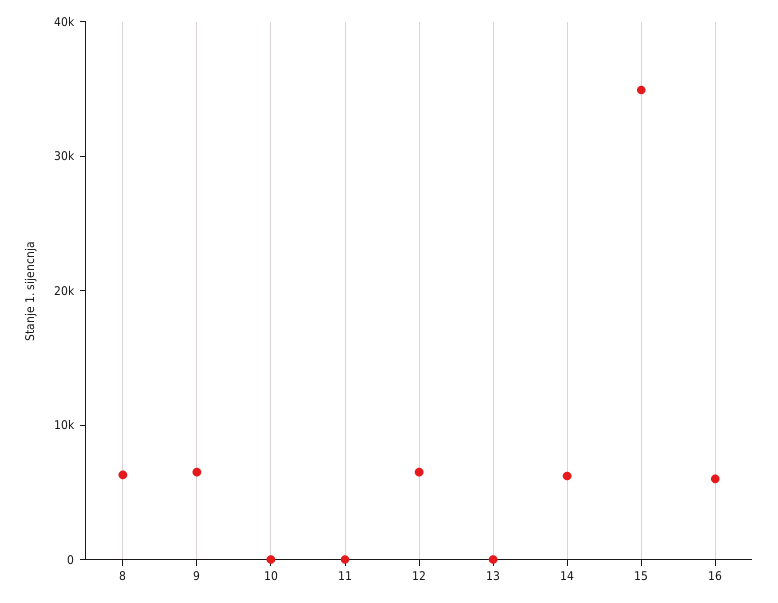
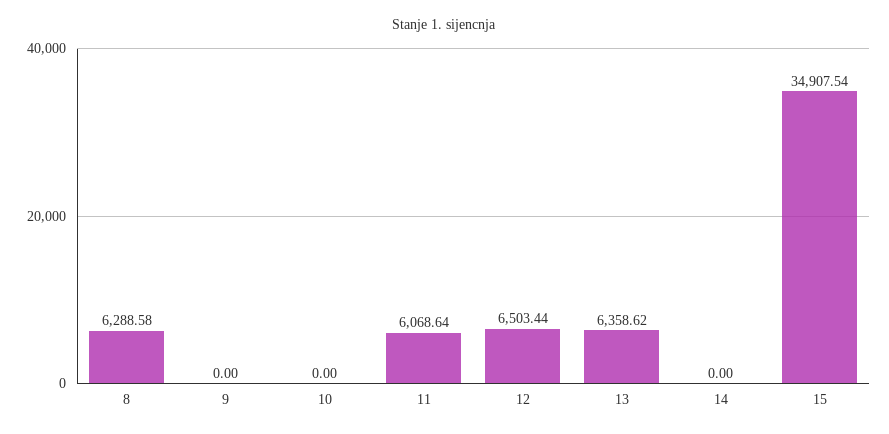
9: 6000 -> 0
11: 0 -> 6068.64
13: 0 -> 6358.62
14: 6000 -> 0
16: 6000 -> none

